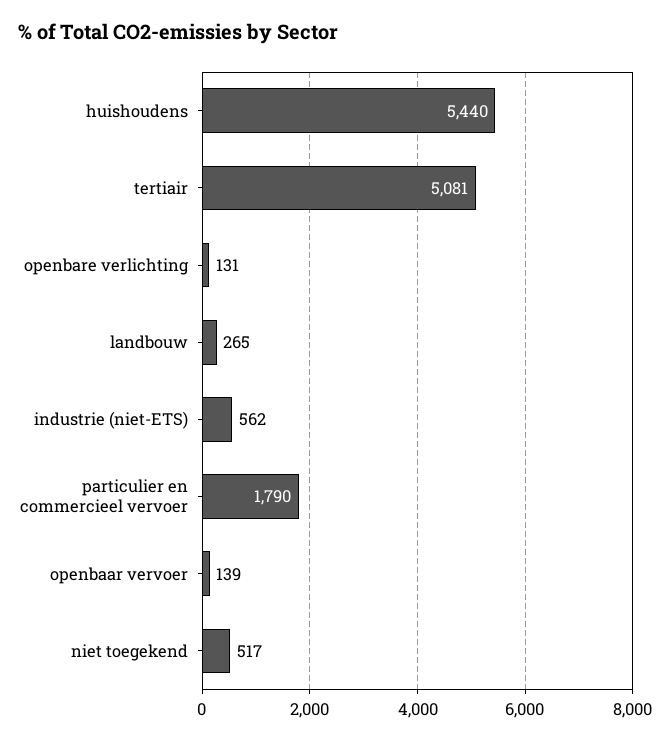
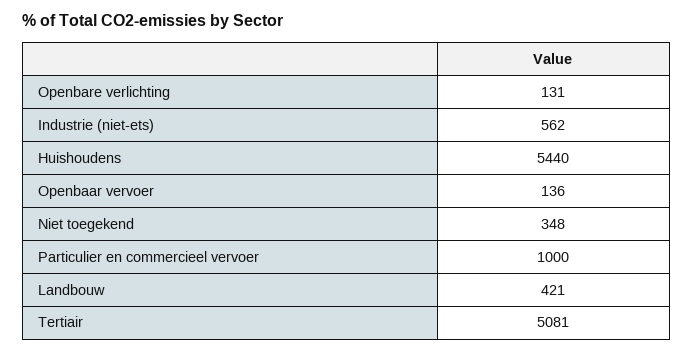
landbouw: 265 -> 421
particulier en commercieel vervoer: 1790 -> 1000
openbaar vervoer: 139 -> 136
niet toegekend: 517 -> 348

